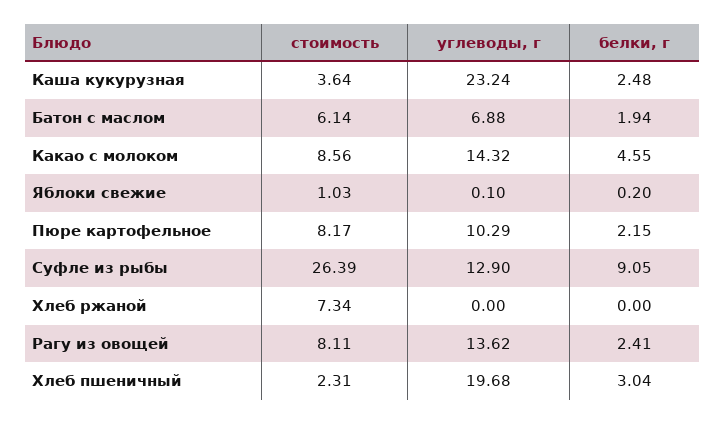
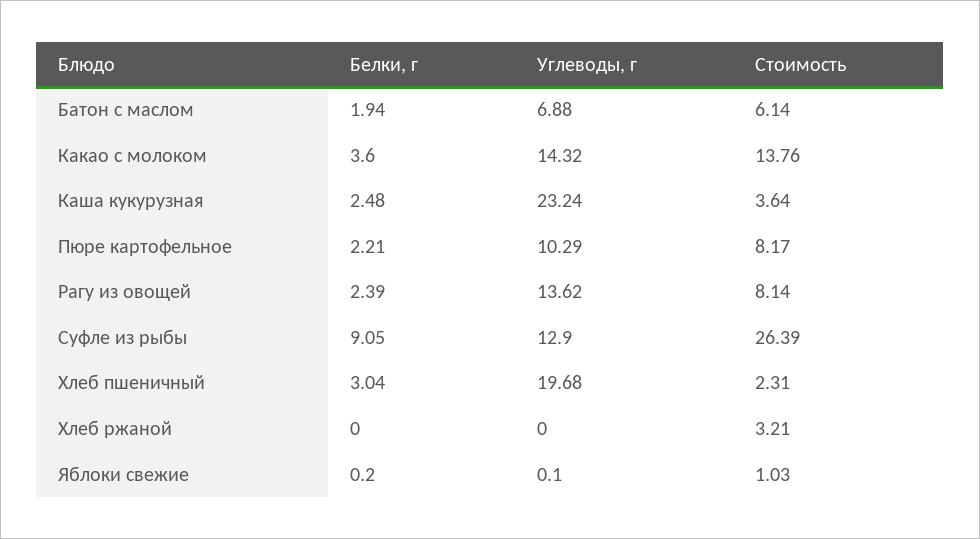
стоимость, Какао с молоком: 8.56 -> 13.76
белки, г, Какао с молоком: 4.55 -> 3.6
белки, г, Пюре картофельное: 2.15 -> 2.21
стоимость, Хлеб ржаной: 7.34 -> 3.21
стоимость, Рагу из овощей: 8.11 -> 8.14
белки, г, Рагу из овощей: 2.41 -> 2.39

